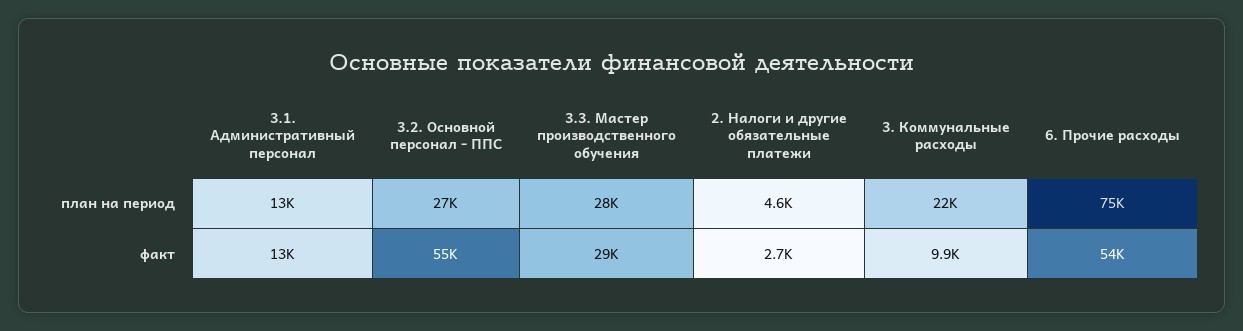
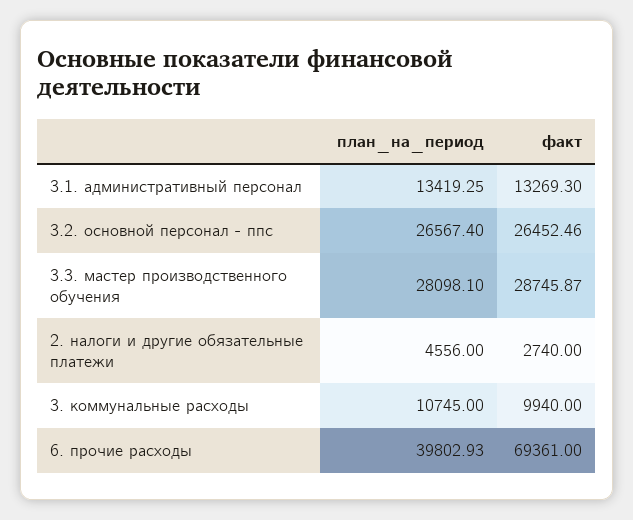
3. Коммунальные расходы, план на период: 22000 -> 10745
6. Прочие расходы, план на период: 75000 -> 39802.93
3.2. Основной персонал - ППС, факт: 55000 -> 26452.46
6. Прочие расходы, факт: 54000 -> 69361

